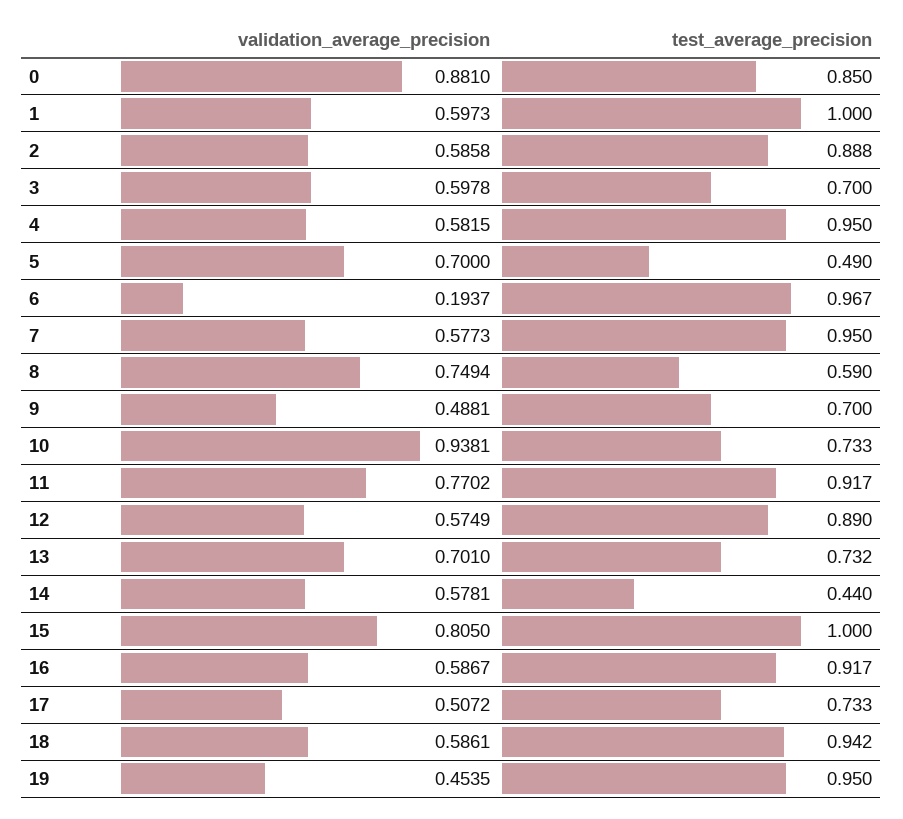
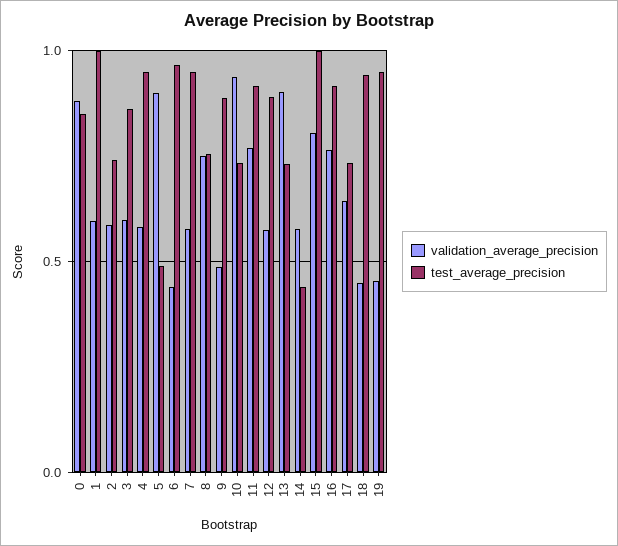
test_average_precision, 2: 0.888 -> 0.75
test_average_precision, 3: 0.7 -> 0.85
validation_average_precision, 5: 0.7 -> 0.9
validation_average_precision, 6: 0.1937 -> 0.45
test_average_precision, 8: 0.59 -> 0.75
test_average_precision, 9: 0.7 -> 0.9
validation_average_precision, 13: 0.701 -> 0.9
validation_average_precision, 16: 0.5867 -> 0.75
validation_average_precision, 17: 0.5072 -> 0.65
validation_average_precision, 18: 0.5861 -> 0.45

